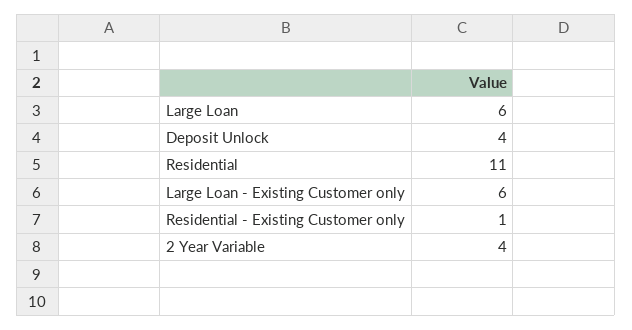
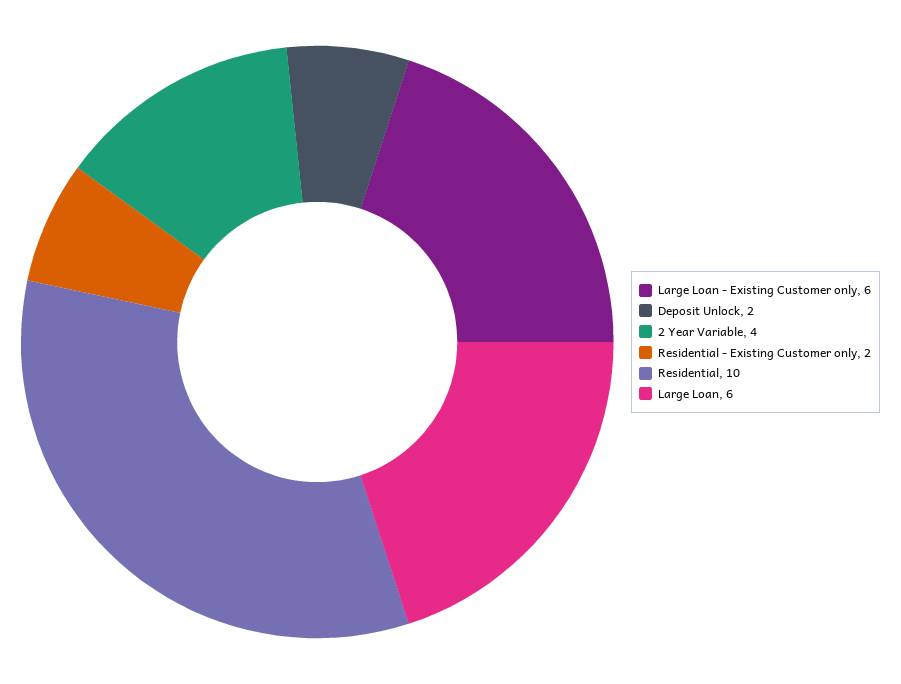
Deposit Unlock: 4 -> 2
Residential: 11 -> 10
Residential - Existing Customer only: 1 -> 2

